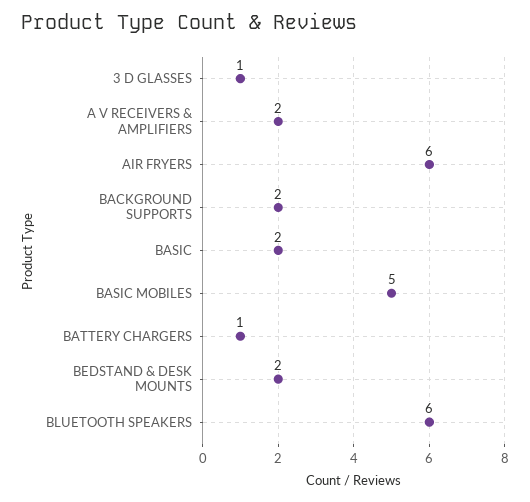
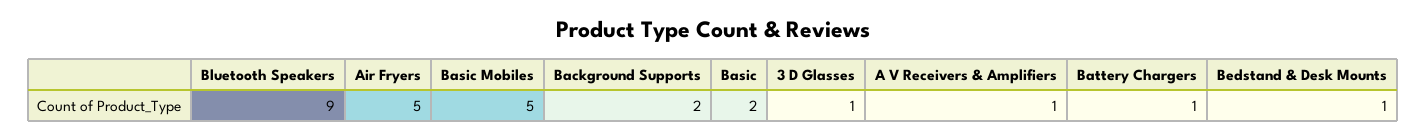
A V RECEIVERS & AMPLIFIERS: 2 -> 1
AIR FRYERS: 6 -> 5
BEDSTAND & DESK MOUNTS: 2 -> 1
BLUETOOTH SPEAKERS: 6 -> 9

